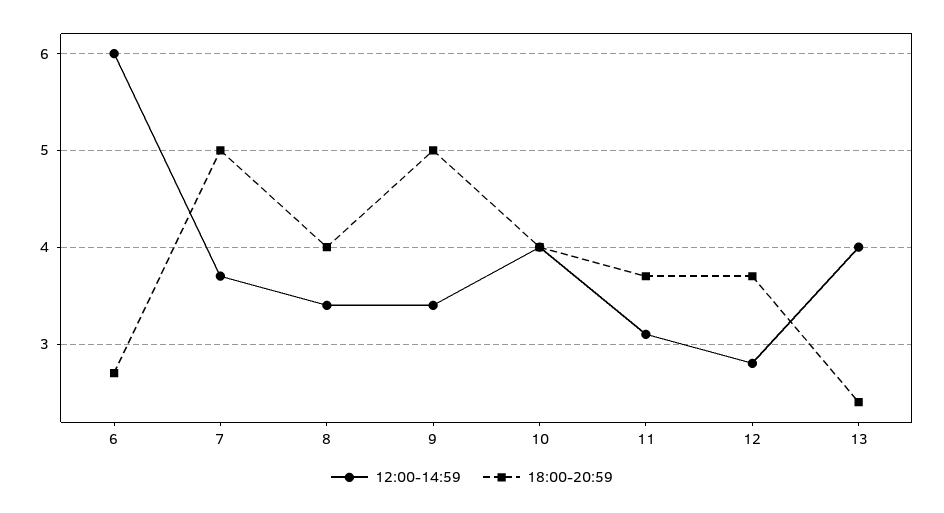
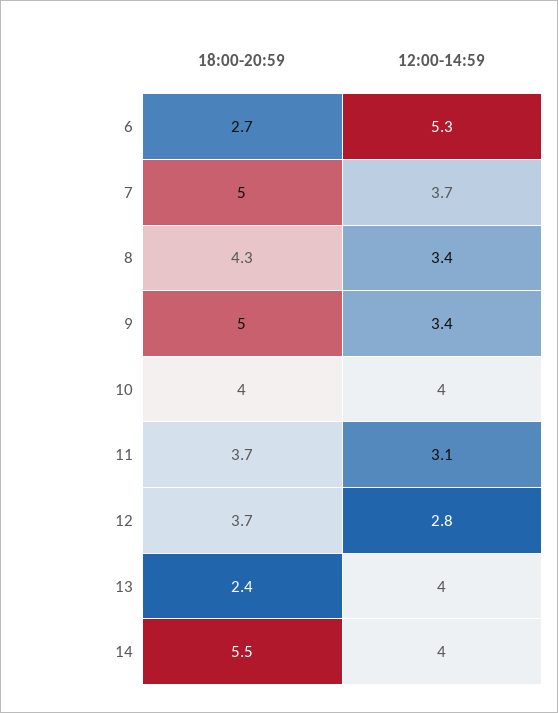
12:00-14:59, 6: 6 -> 5.3
18:00-20:59, 8: 4 -> 4.3
18:00-20:59, 14: none -> 5.5
12:00-14:59, 14: none -> 4

